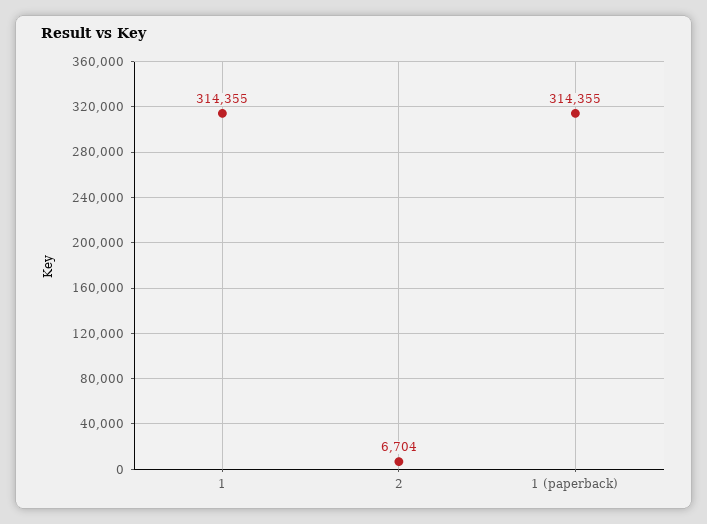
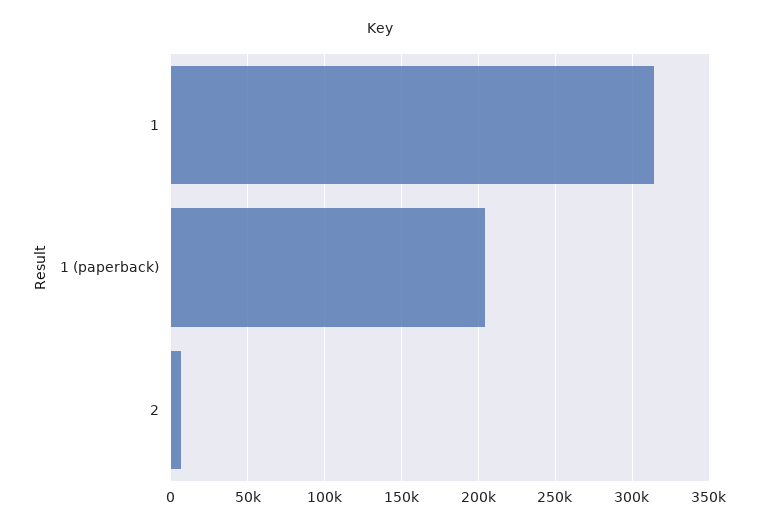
1 (paperback): 314355 -> 205000

